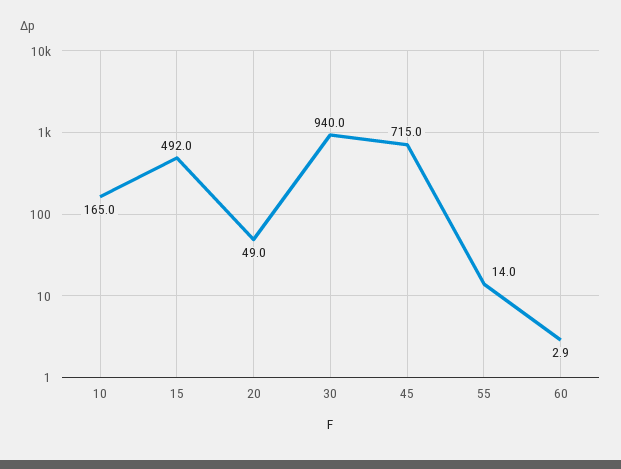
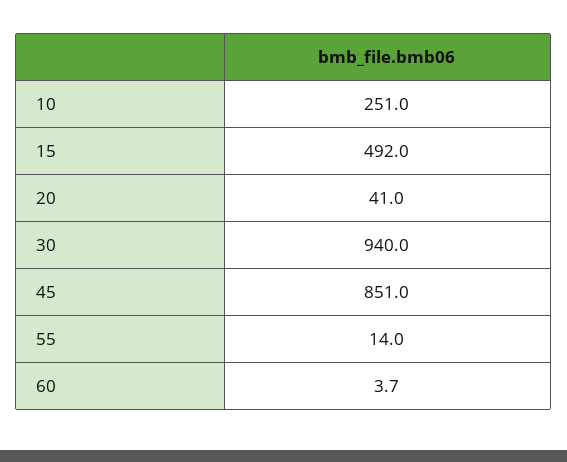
10: 165 -> 251
20: 49 -> 41
45: 715 -> 851
60: 2.9 -> 3.7

